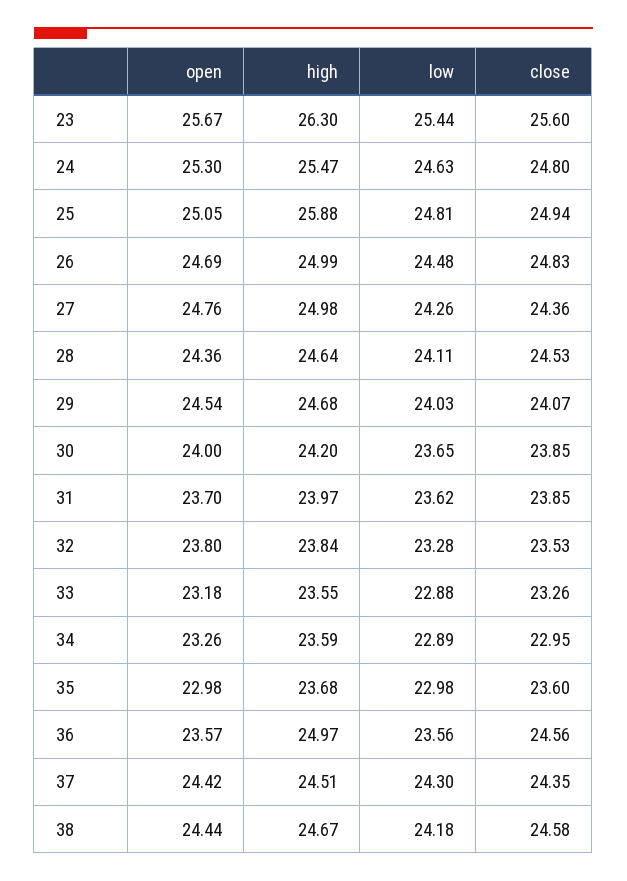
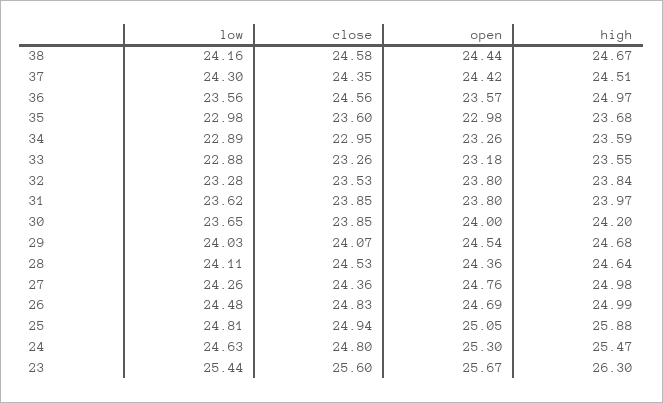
open, 31: 23.7 -> 23.8
low, 38: 24.18 -> 24.16

